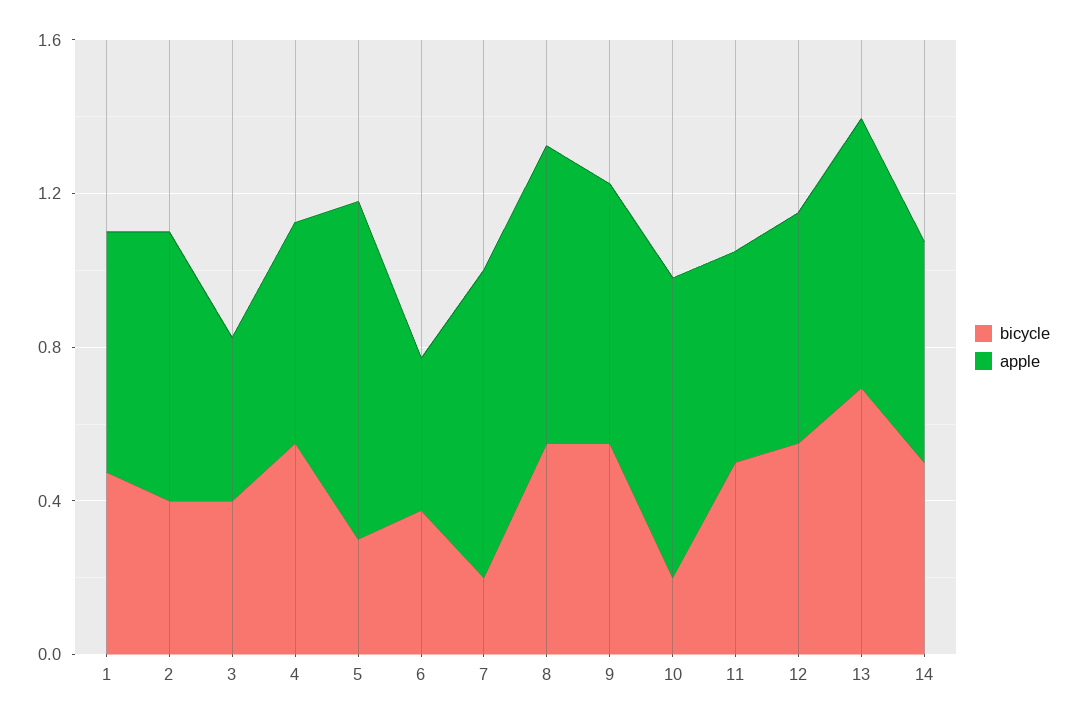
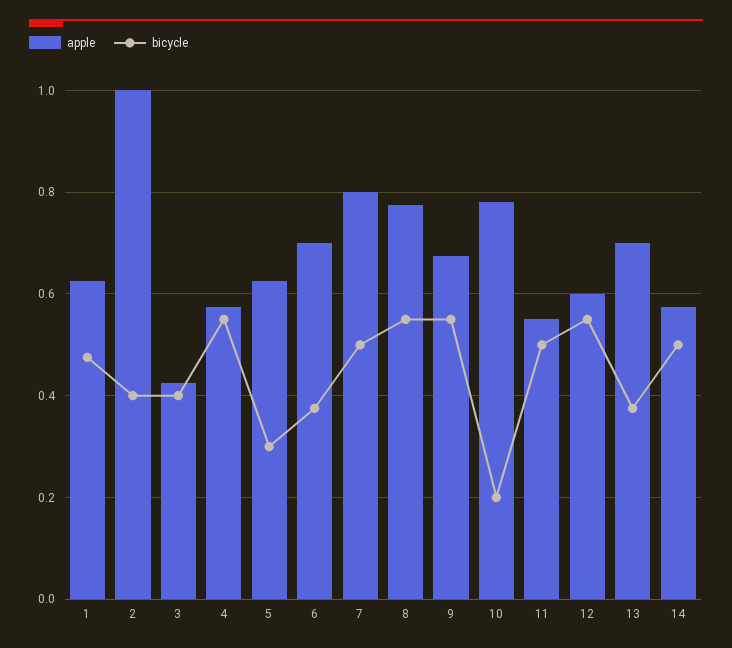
apple, 2: 0.7 -> 1
apple, 5: 0.9 -> 0.62
apple, 6: 0.4 -> 0.7
bicycle, 7: 0.2 -> 0.5
bicycle, 13: 0.7 -> 0.38

